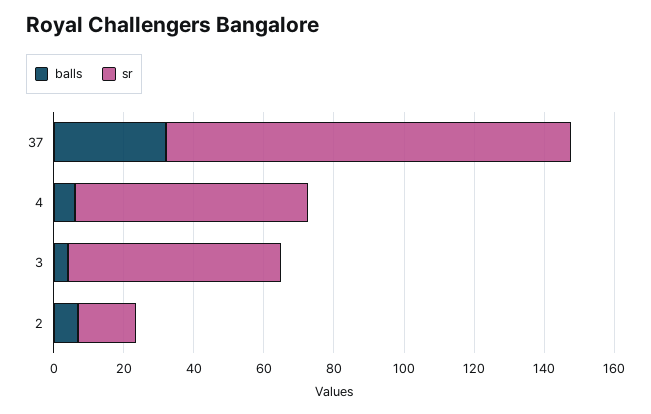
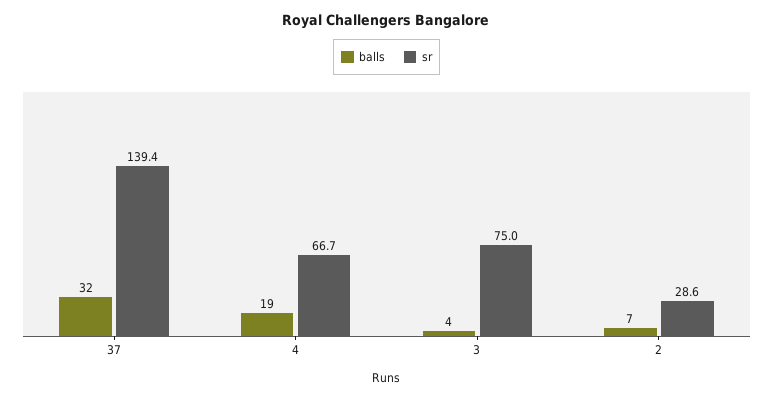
sr, 37: 115 -> 139.4
balls, 4: 5 -> 19
sr, 3: 60 -> 75
sr, 2: 15 -> 28.6

